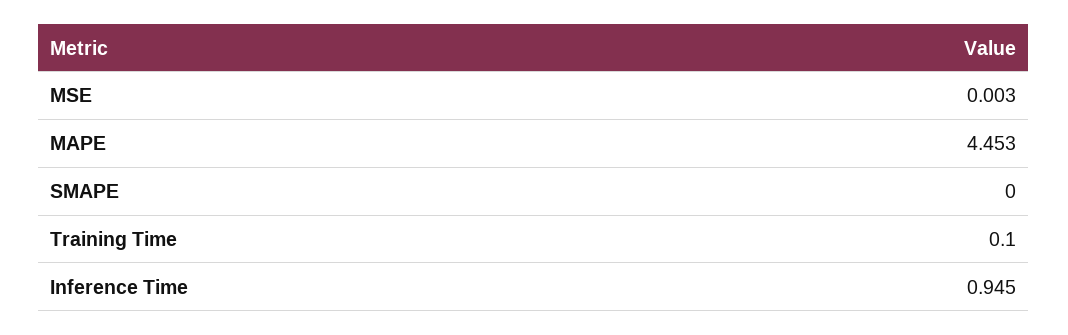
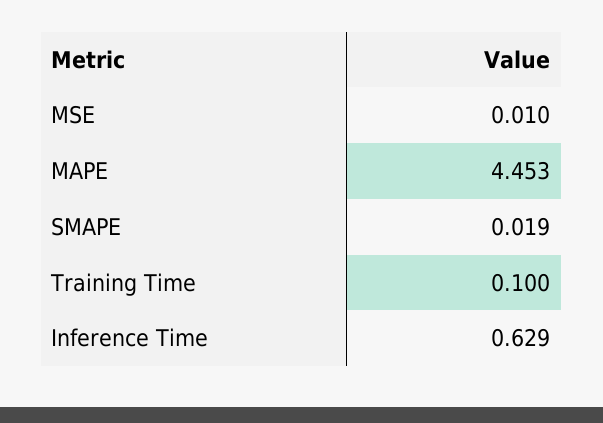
MSE: 0.003 -> 0.01
SMAPE: 0 -> 0.019
Inference Time: 0.945 -> 0.629

